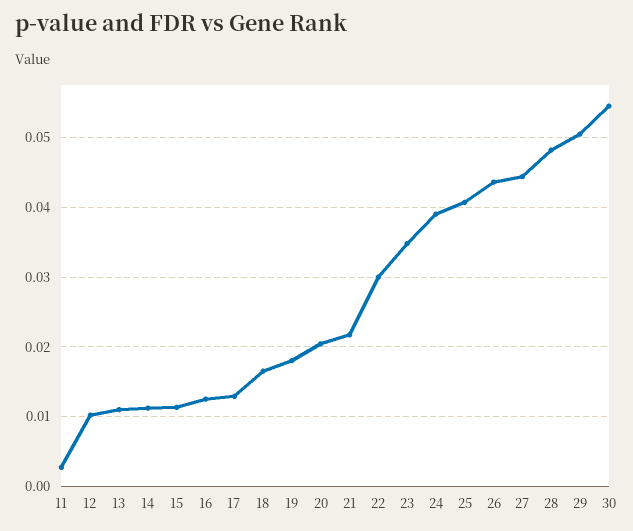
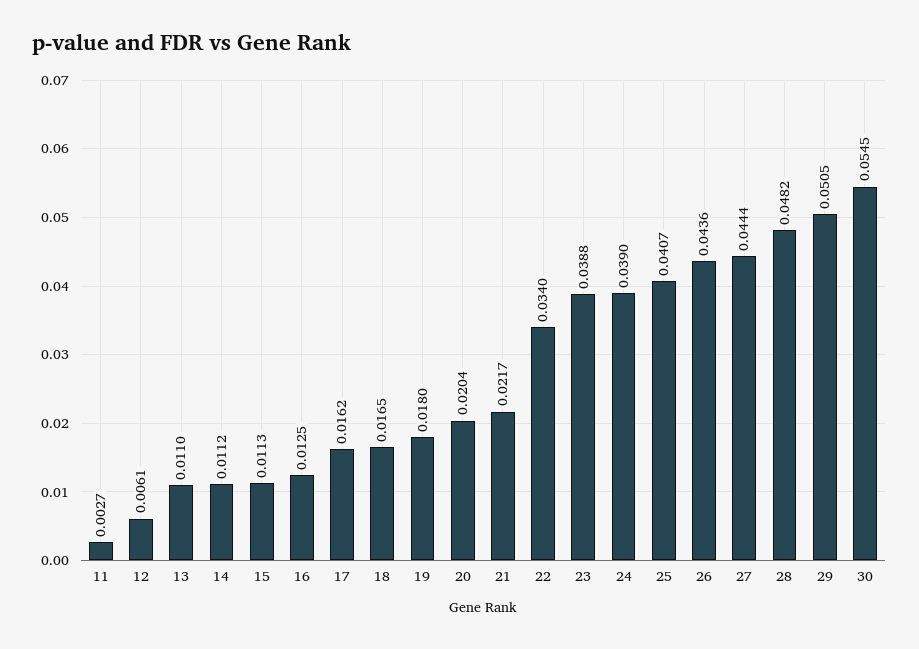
12: 0.01 -> 0.0061
17: 0.013 -> 0.0162
22: 0.03 -> 0.034
23: 0.035 -> 0.0388

